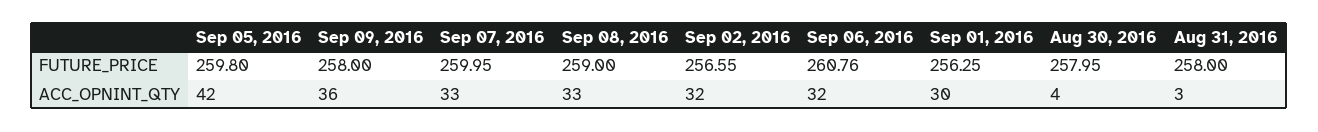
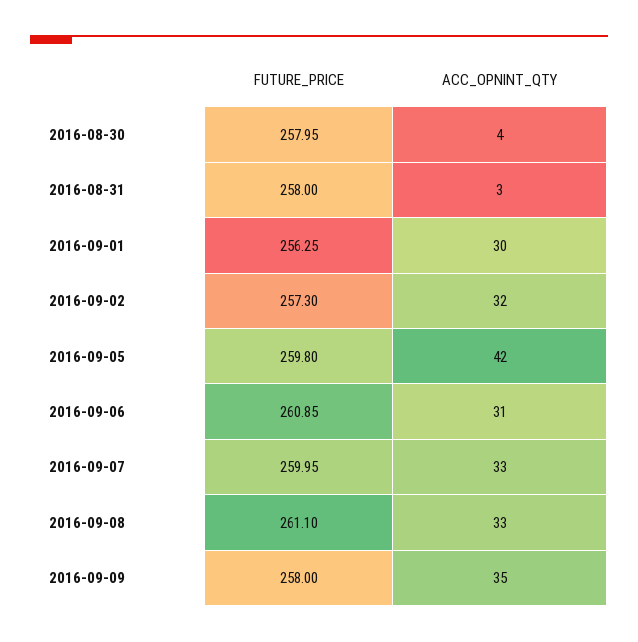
Sep 08, 2016, FUTURE_PRICE: 259 -> 261.1
Sep 02, 2016, FUTURE_PRICE: 256.55 -> 257.3
Sep 06, 2016, FUTURE_PRICE: 260.76 -> 260.85
Sep 09, 2016, ACC_OPNINT_QTY: 36 -> 35
Sep 06, 2016, ACC_OPNINT_QTY: 32 -> 31

